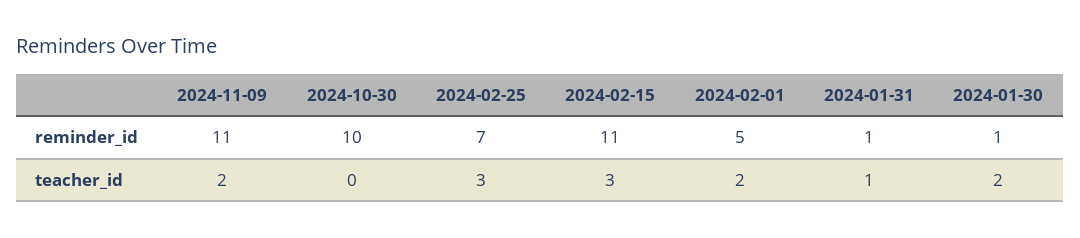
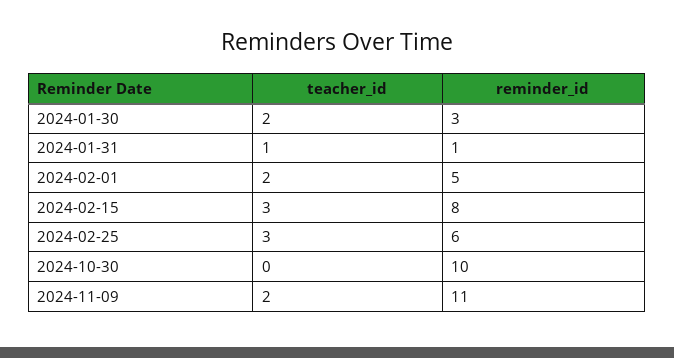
2024-02-25, reminder_id: 7 -> 6
2024-02-15, reminder_id: 11 -> 8
2024-01-30, reminder_id: 1 -> 3

